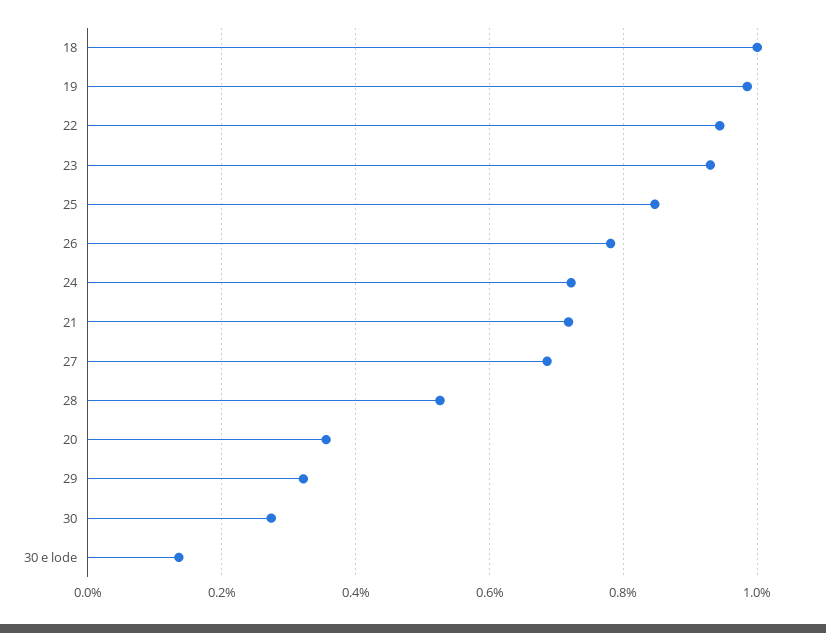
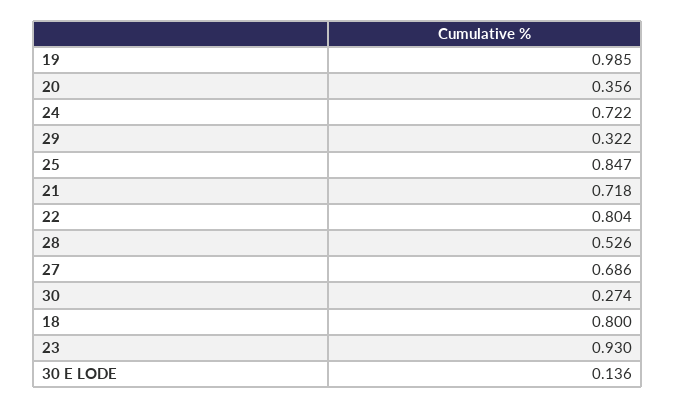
18: 1 -> 0.8
22: 0.94 -> 0.804
26: 0.78 -> none

